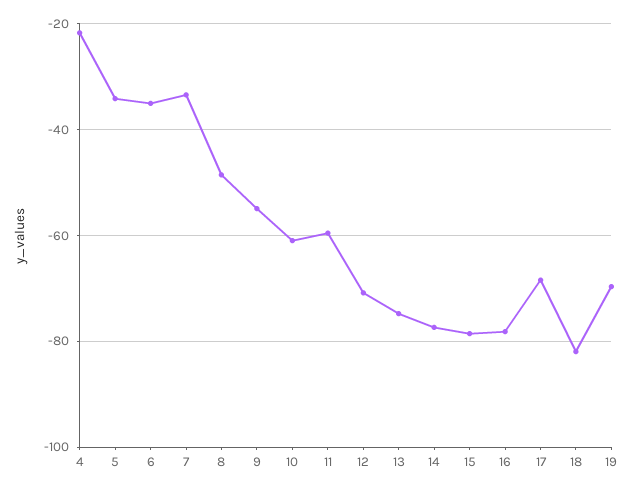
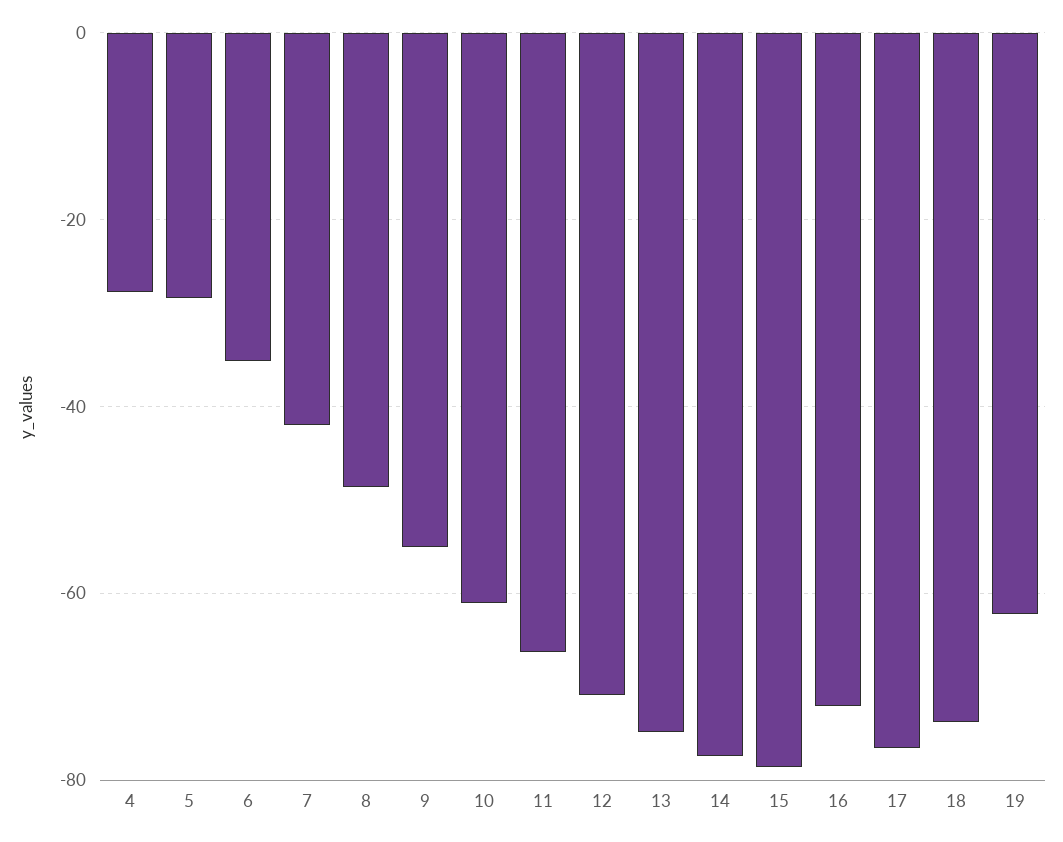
4: -22 -> -28
5: -34 -> -28
7: -34 -> -42
11: -60 -> -66
16: -78 -> -72
17: -68 -> -76
18: -82 -> -74
19: -70 -> -62

